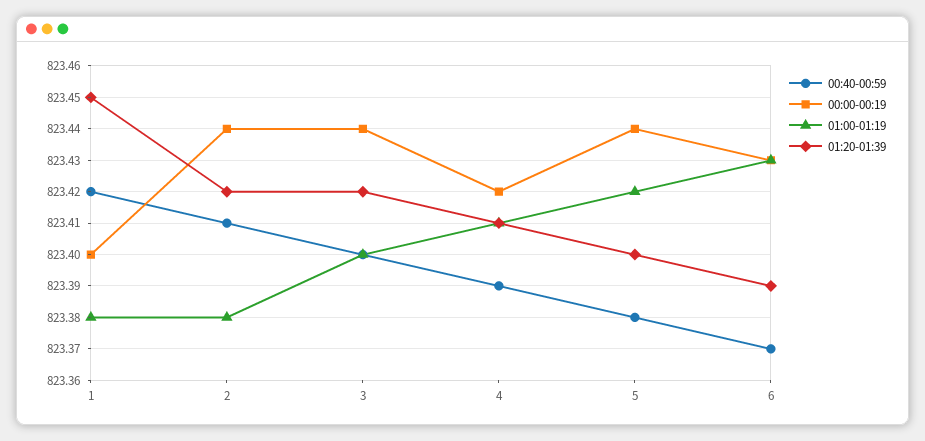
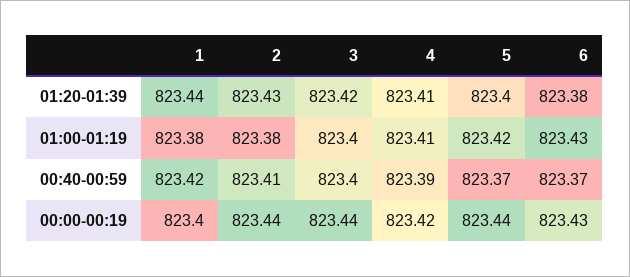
01:20-01:39, 1: 823.45 -> 823.44
01:20-01:39, 2: 823.42 -> 823.43
00:40-00:59, 5: 823.38 -> 823.37
01:20-01:39, 6: 823.39 -> 823.38

